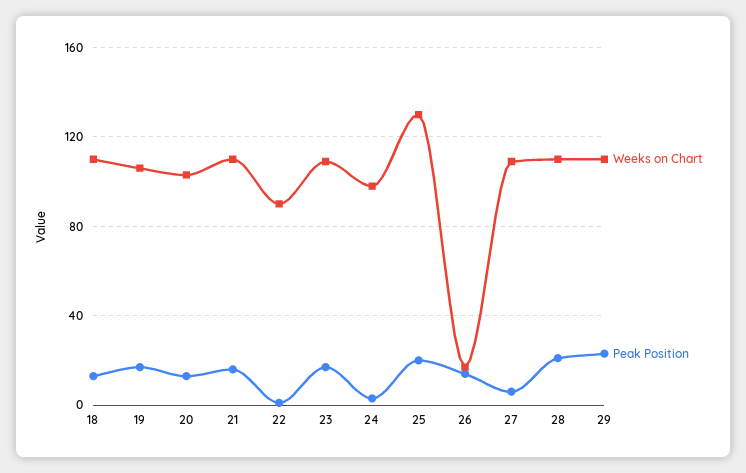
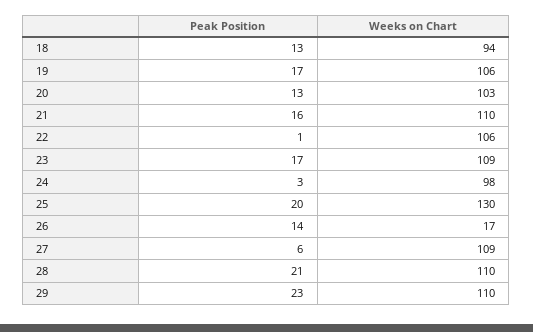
Weeks on Chart, 18: 110 -> 94
Weeks on Chart, 22: 90 -> 106

